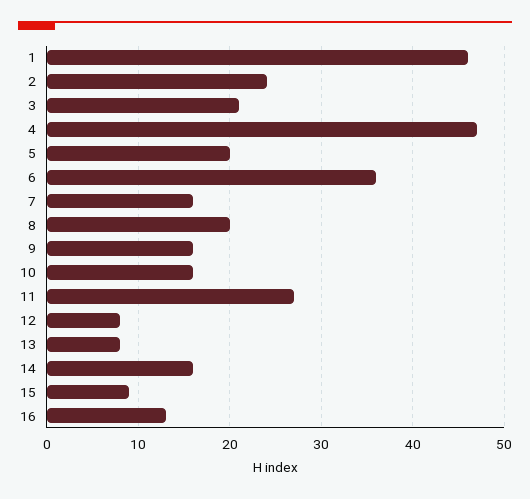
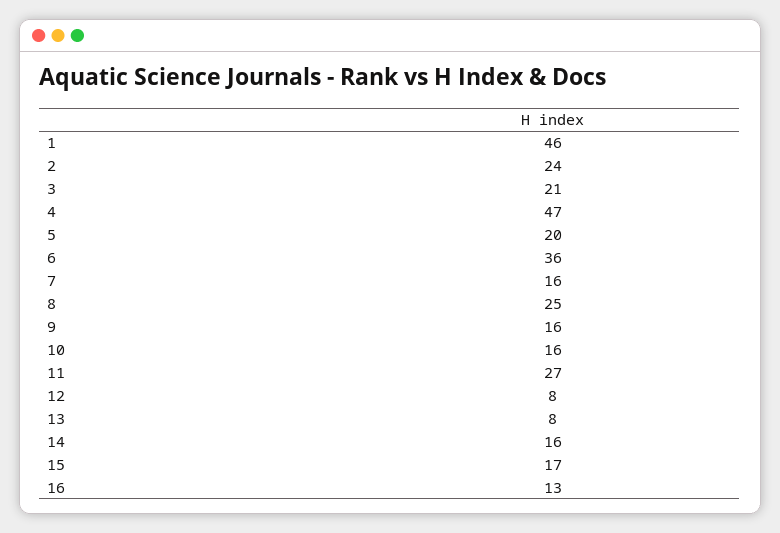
8: 20 -> 25
15: 9 -> 17

